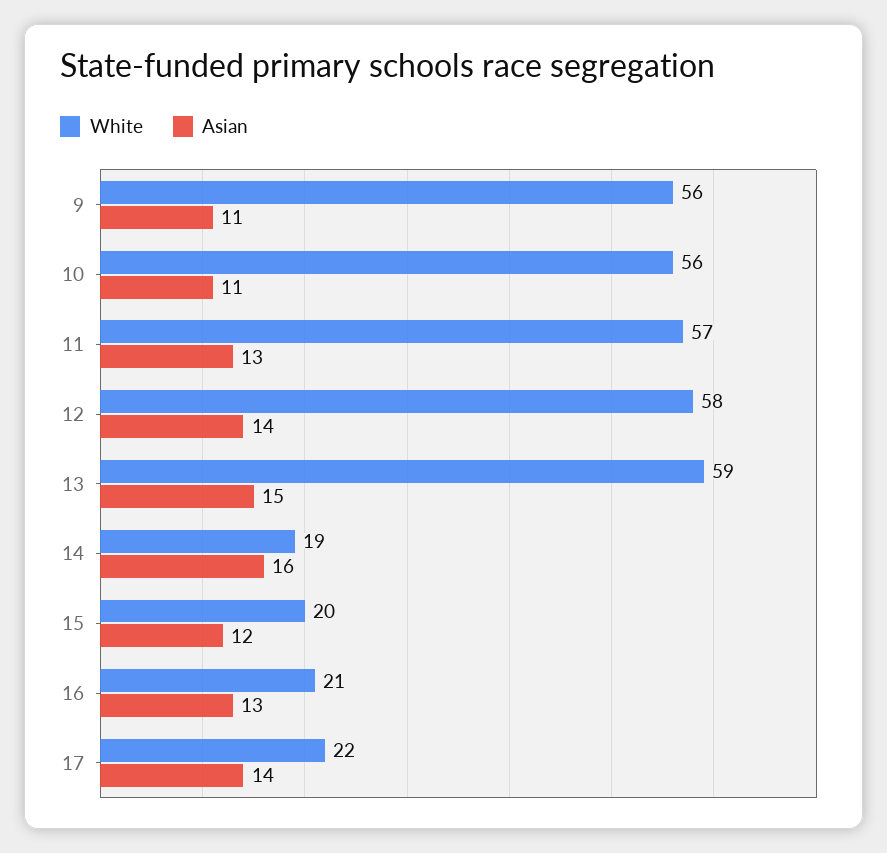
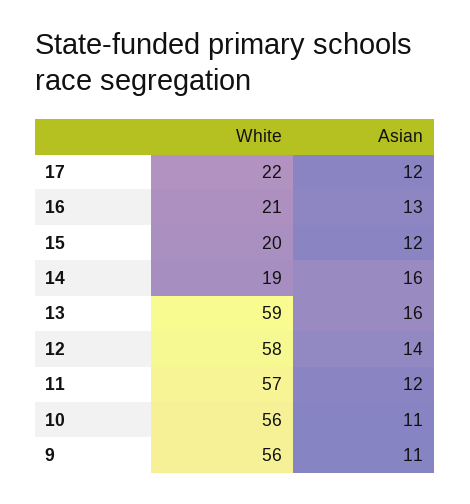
Asian, 11: 13 -> 12
Asian, 13: 15 -> 16
Asian, 17: 14 -> 12

